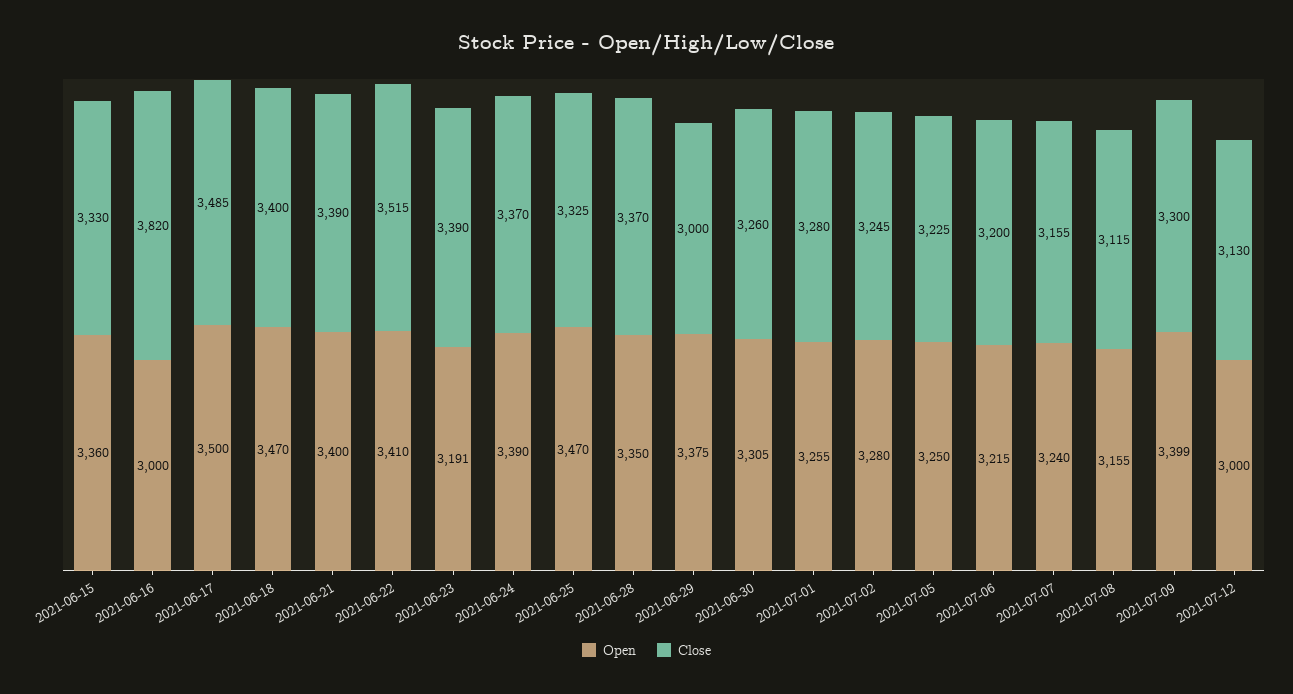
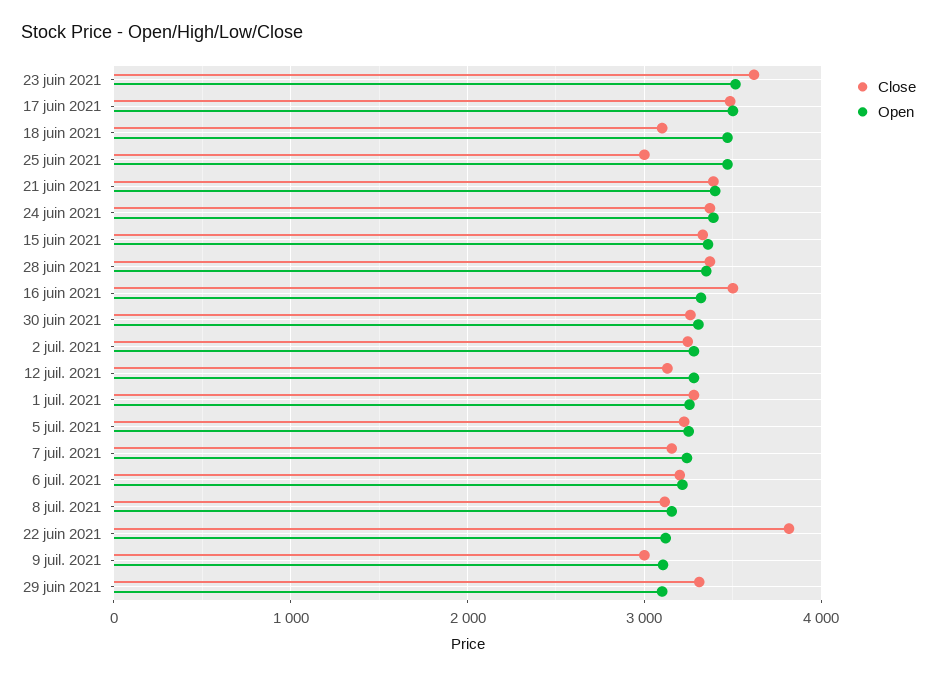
Open, 2021-06-16: 3000 -> 3300
Close, 2021-06-16: 3820 -> 3500
Close, 2021-06-18: 3400 -> 3100
Open, 2021-06-22: 3410 -> 3100
Close, 2021-06-22: 3515 -> 3800
Open, 2021-06-23: 3191 -> 3500
Close, 2021-06-23: 3390 -> 3600
Close, 2021-06-25: 3325 -> 3000
Open, 2021-06-29: 3375 -> 3100
Close, 2021-06-29: 3000 -> 3300
Open, 2021-07-09: 3399 -> 3100
Close, 2021-07-09: 3300 -> 3000
Open, 2021-07-12: 3000 -> 3300

